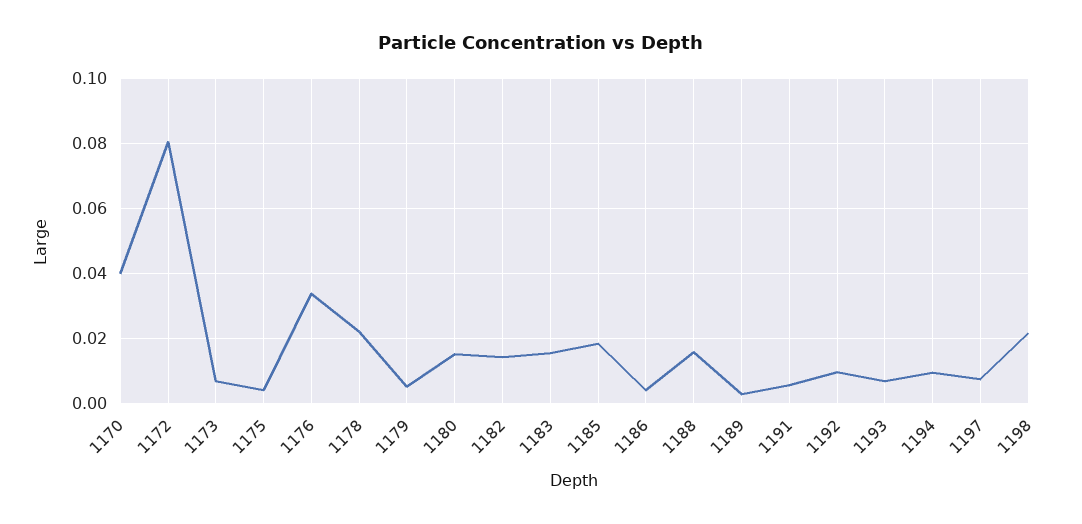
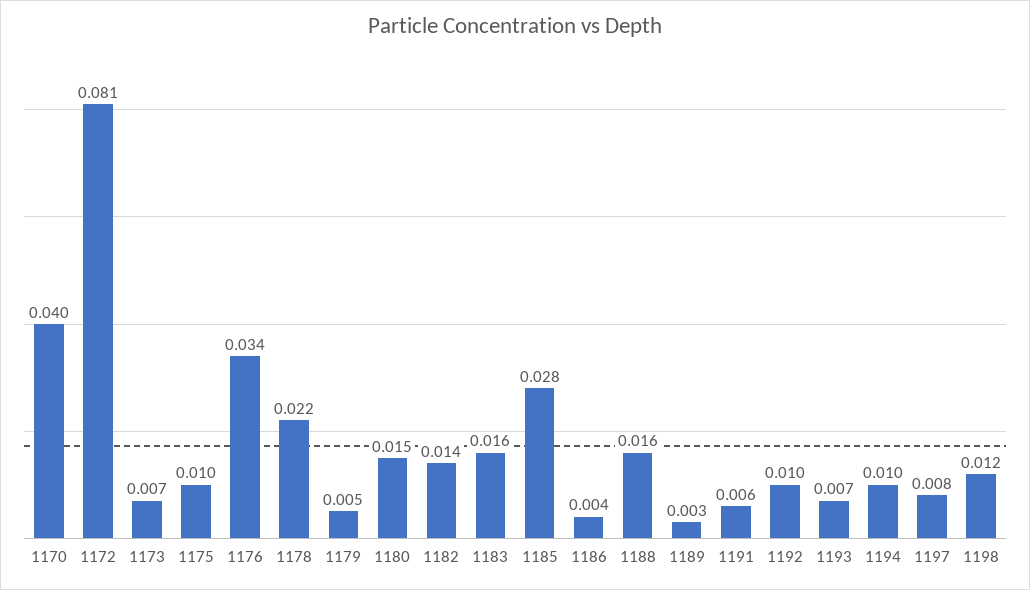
1175: 0.004 -> 0.01
1185: 0.018 -> 0.028
1198: 0.022 -> 0.012

